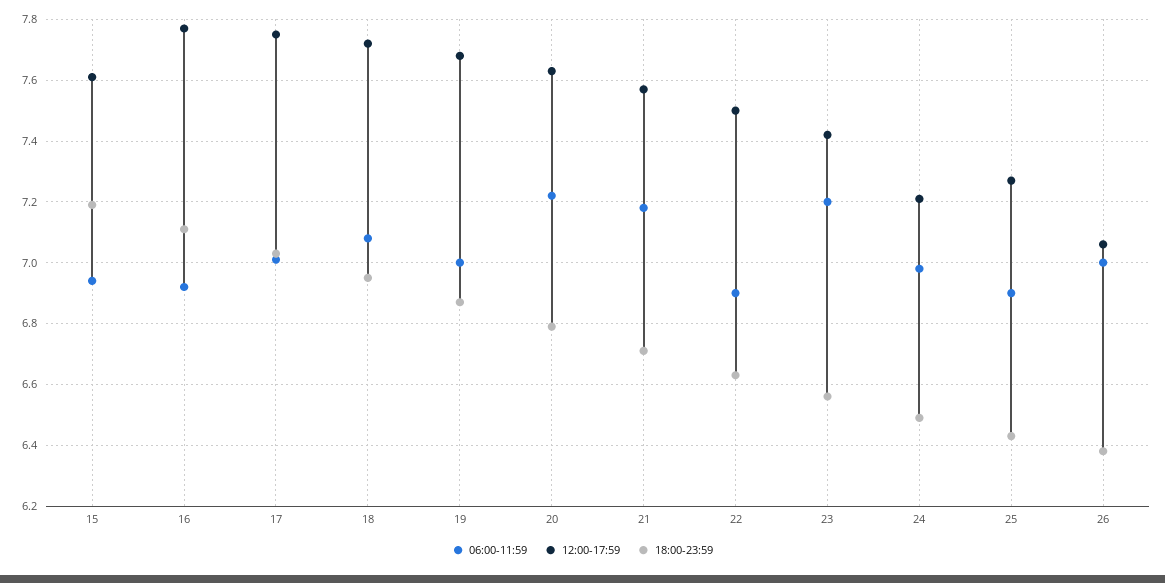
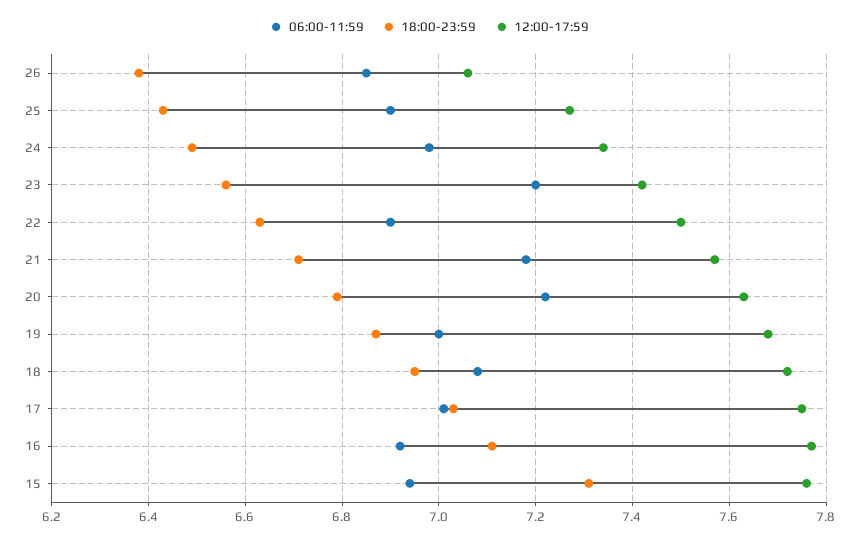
12:00-17:59, 15: 7.6 -> 7.75
18:00-23:59, 15: 7.2 -> 7.3
12:00-17:59, 24: 7.2 -> 7.35
06:00-11:59, 26: 7 -> 6.85

